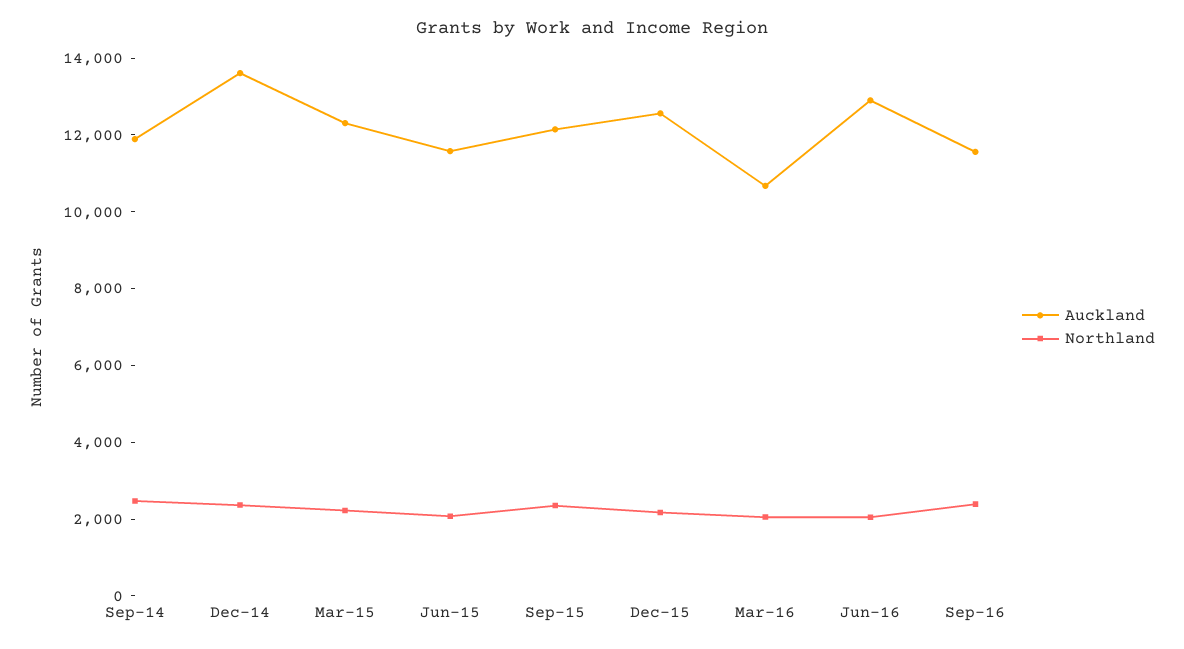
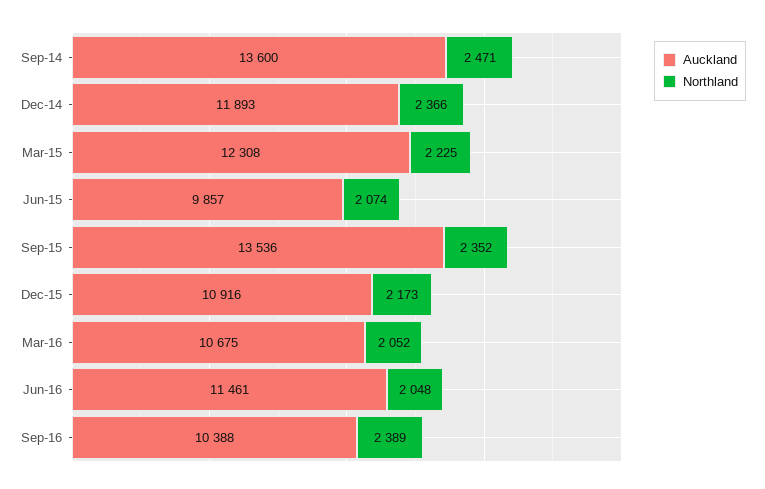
Auckland, Sep-14: 12000 -> 13600
Auckland, Dec-14: 13500 -> 11893
Auckland, Jun-15: 11500 -> 9857
Auckland, Sep-15: 12000 -> 13536
Auckland, Dec-15: 12500 -> 10916
Auckland, Jun-16: 13000 -> 11461
Auckland, Sep-16: 11500 -> 10388

